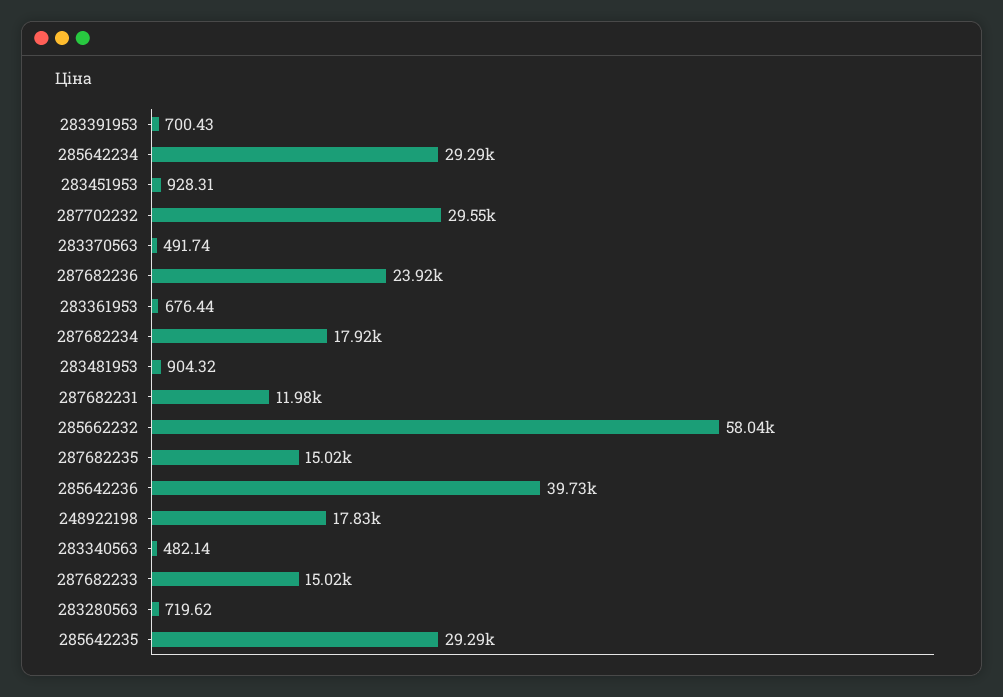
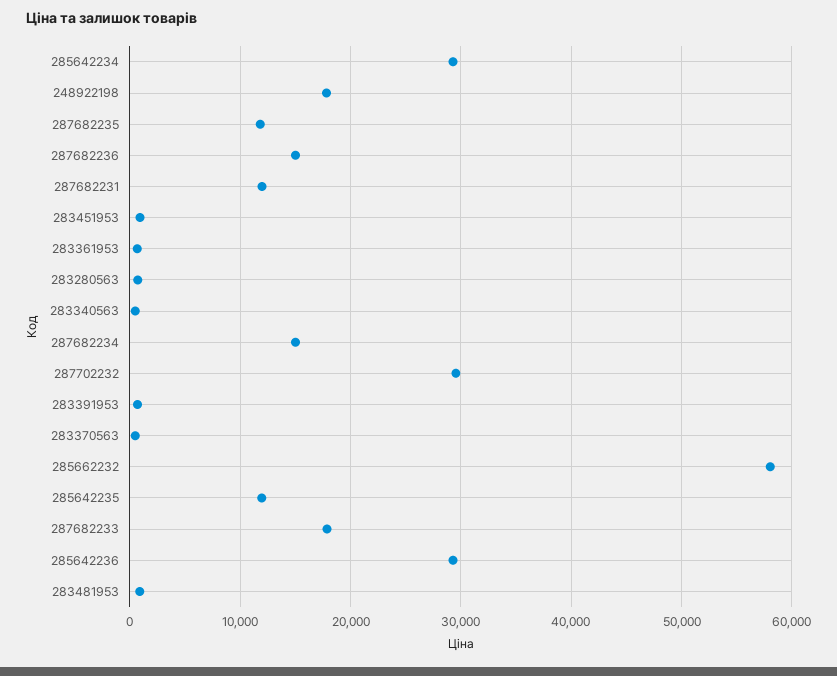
287682236: 23920 -> 15000
287682234: 17920 -> 15000
287682235: 15020 -> 12000
285642236: 39730 -> 29000
287682233: 15020 -> 18000
285642235: 29290 -> 12000

